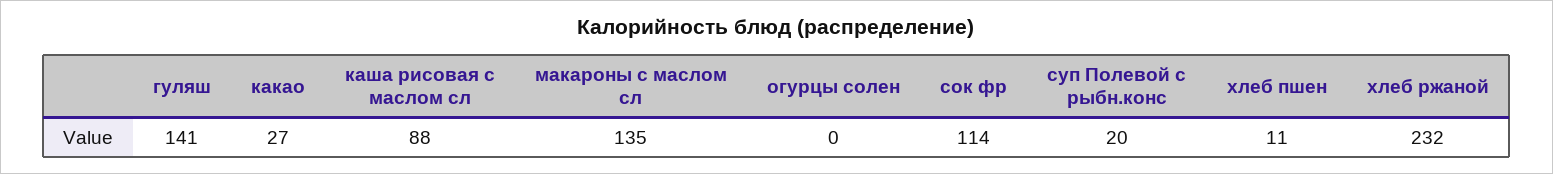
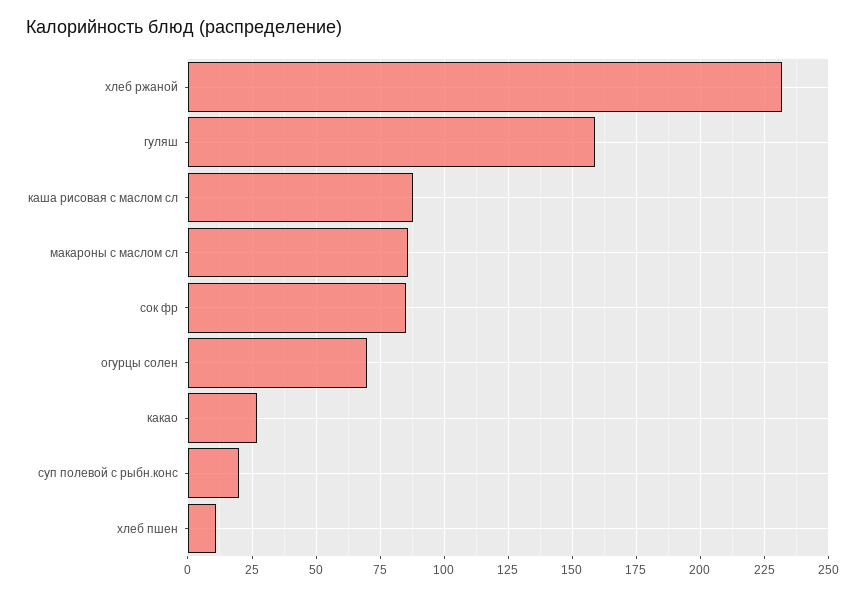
гуляш: 141 -> 160
макароны с маслом сл: 135 -> 85
огурцы солен: 0 -> 70
сок фр: 114 -> 85

